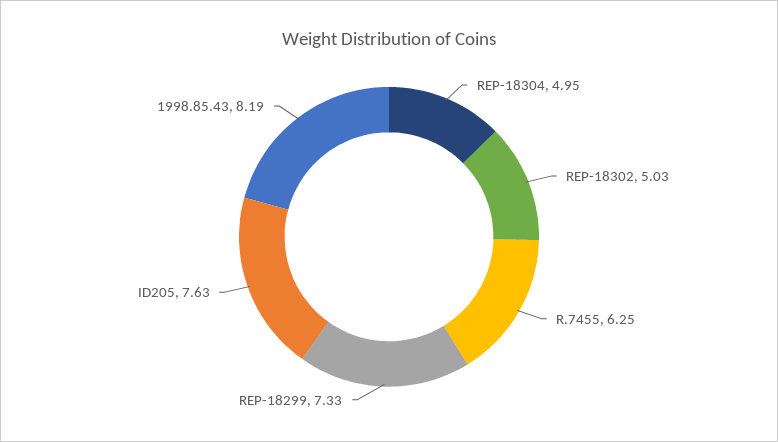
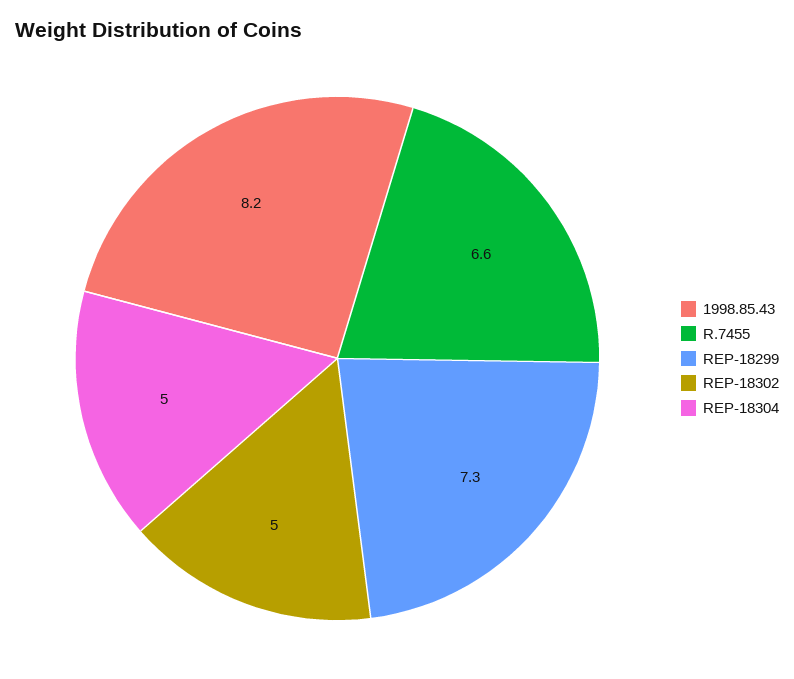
R.7455: 6.25 -> 6.6
ID205: 7.63 -> none

